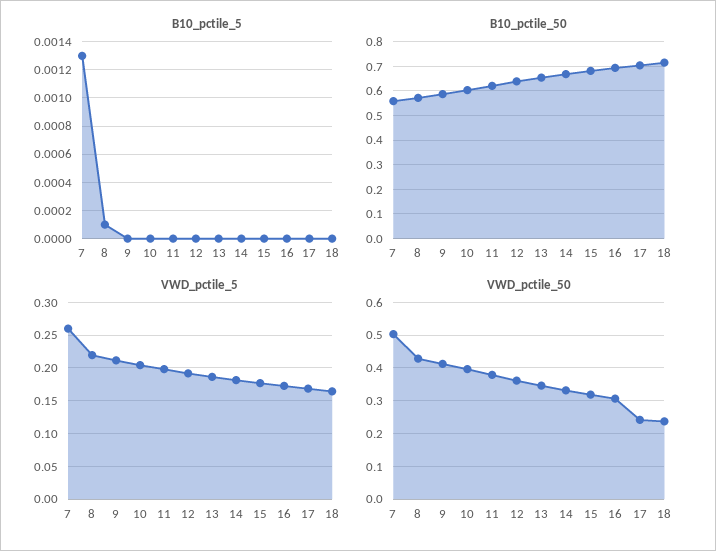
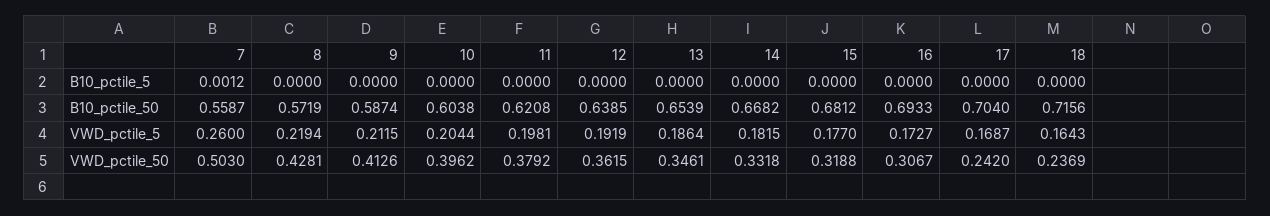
B10_pctile_5, 7: 0.0013 -> 0.0012
B10_pctile_5, 8: 0.0001 -> 0

